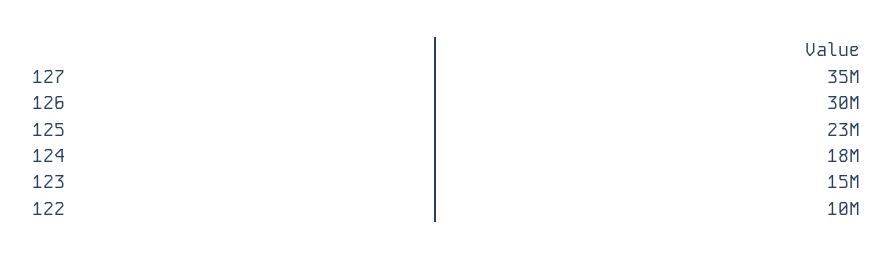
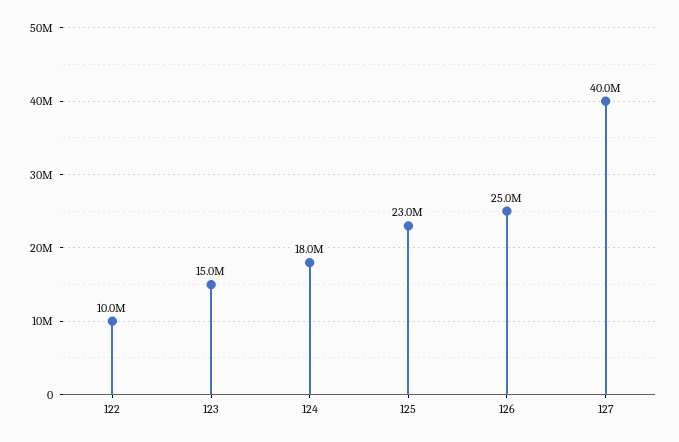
127: 35000000 -> 40000000
126: 30000000 -> 25000000

